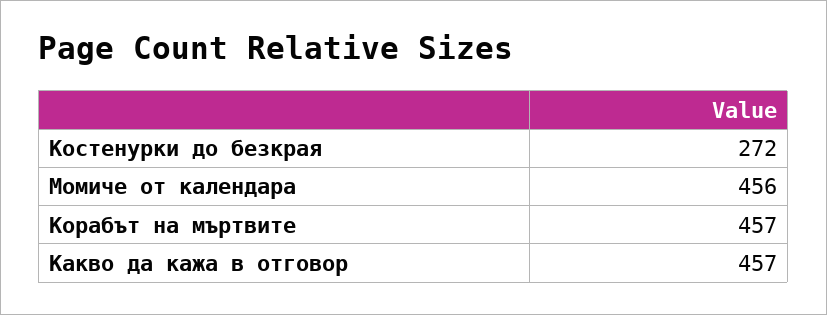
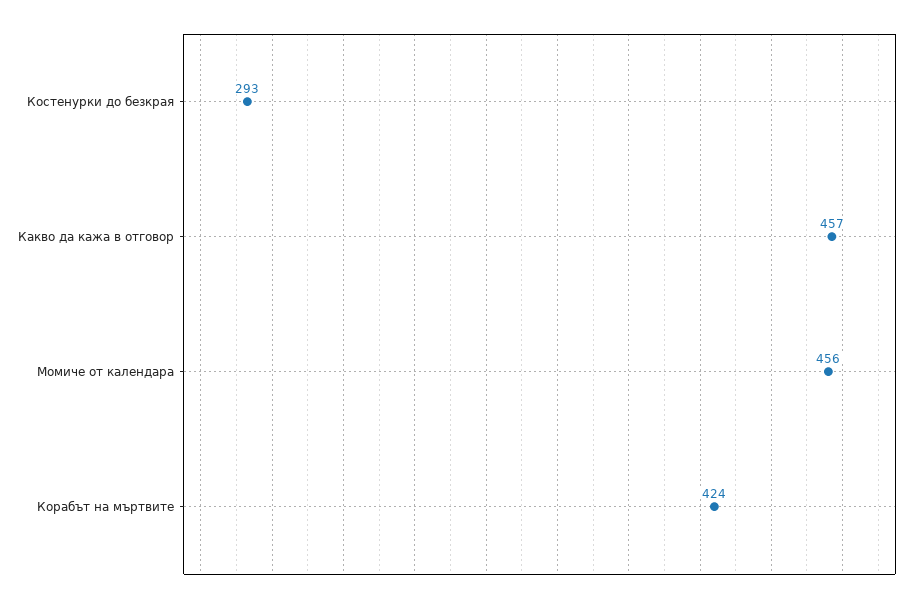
Костенурки до безкрая: 272 -> 293
Корабът на мъртвите: 457 -> 424

